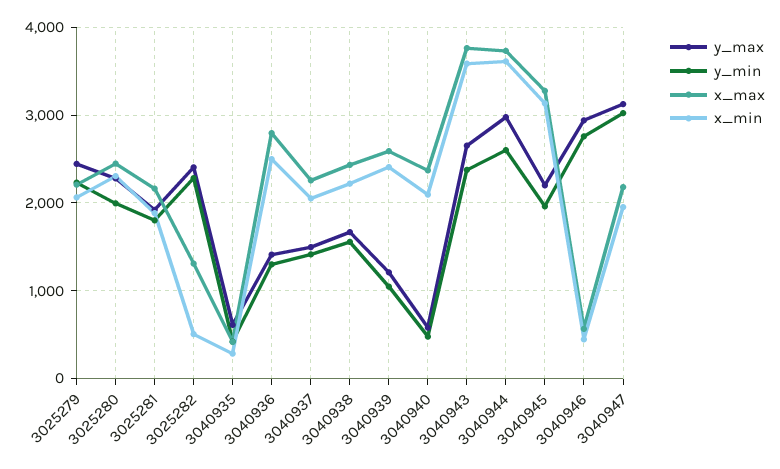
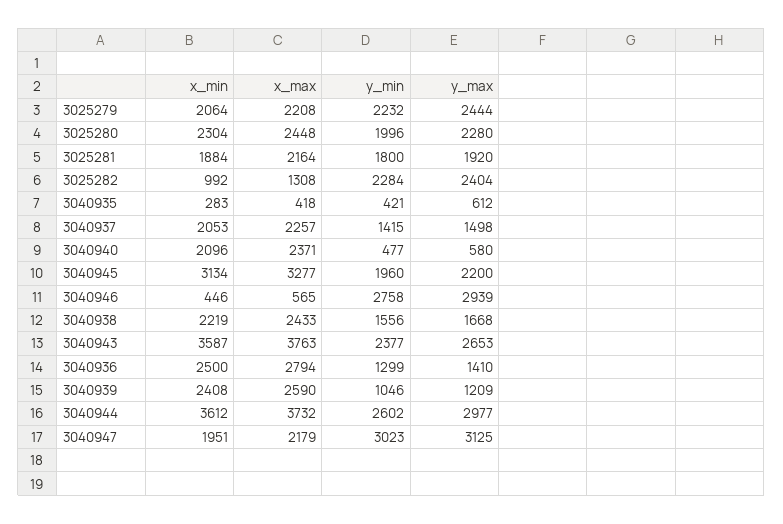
x_min, 3025282: 500 -> 992

